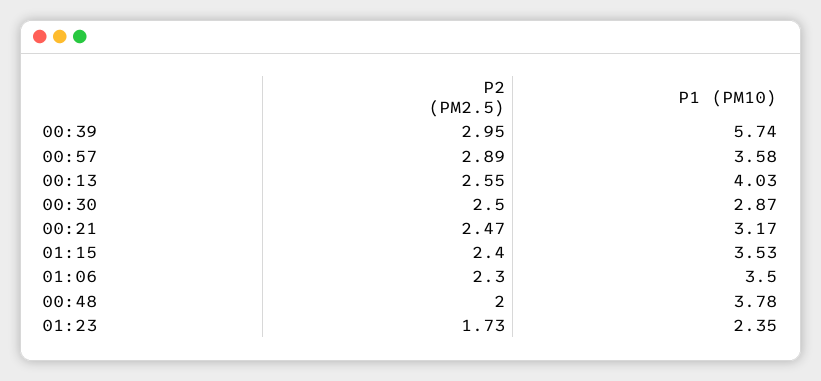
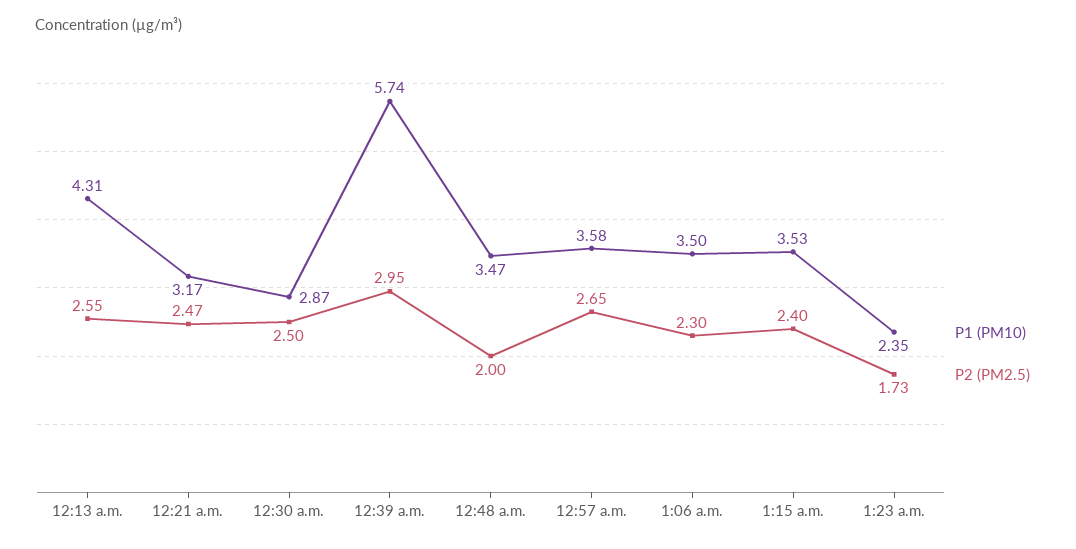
P2 (PM2.5), 00:57: 2.89 -> 2.65
P1 (PM10), 00:13: 4.03 -> 4.31
P1 (PM10), 00:48: 3.78 -> 3.47

